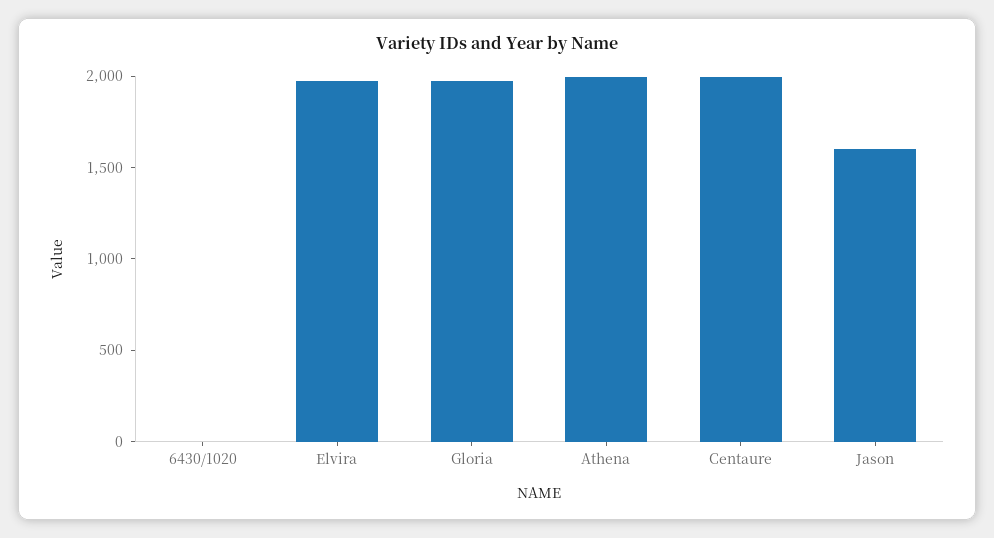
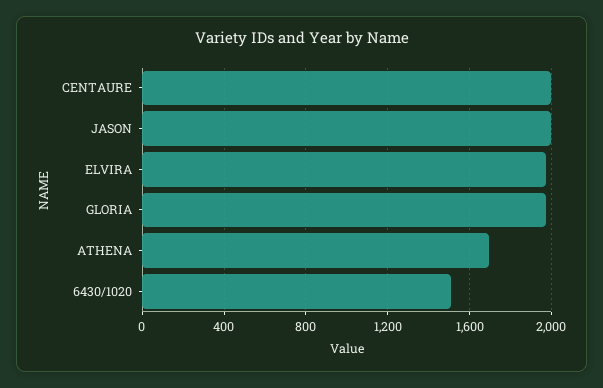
6430/1020: 0 -> 1500
Athena: 2000 -> 1700
Jason: 1600 -> 2000

